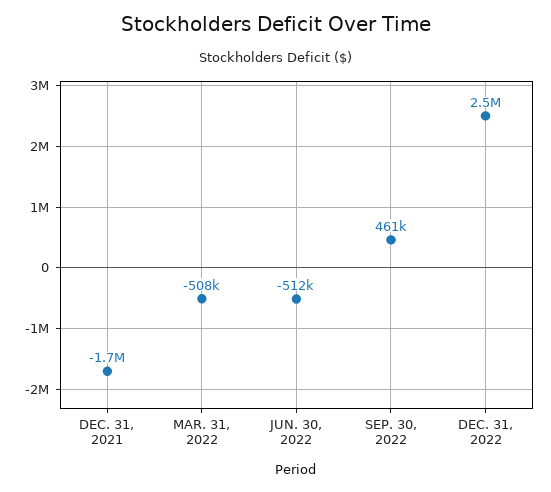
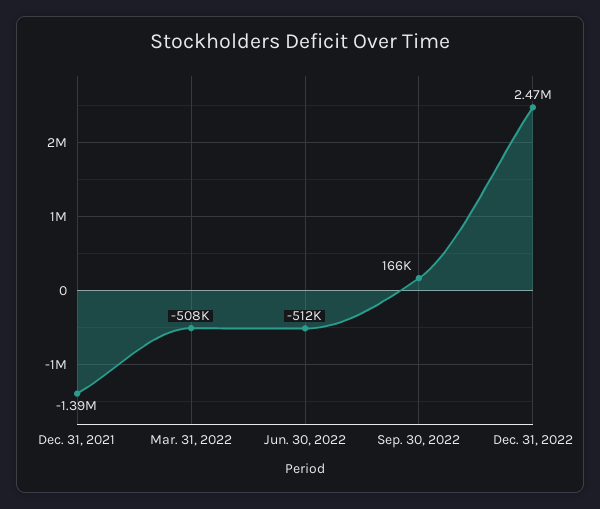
DEC. 31, 2021: -1700000 -> -1390000
SEP. 30, 2022: 461000 -> 166000

